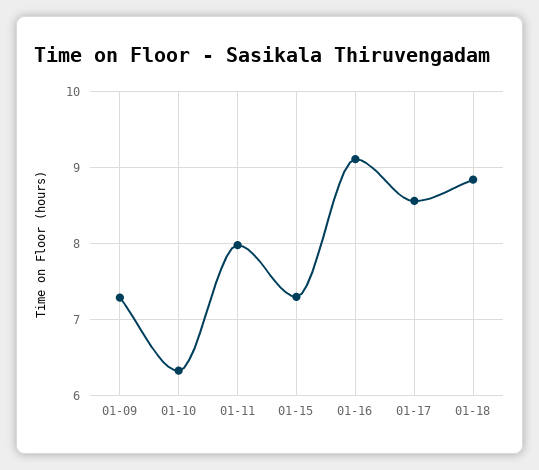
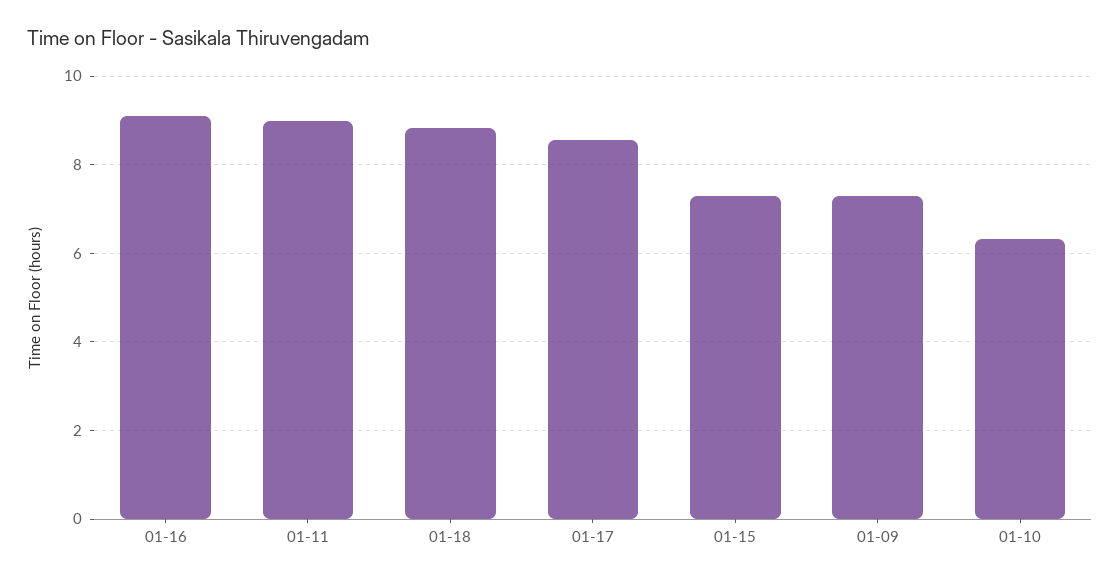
01-11: 8 -> 9

